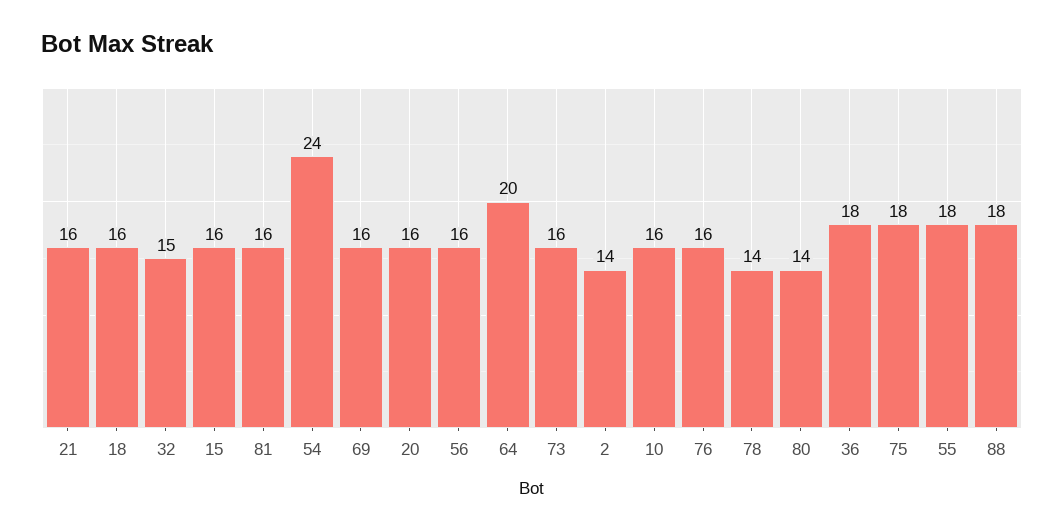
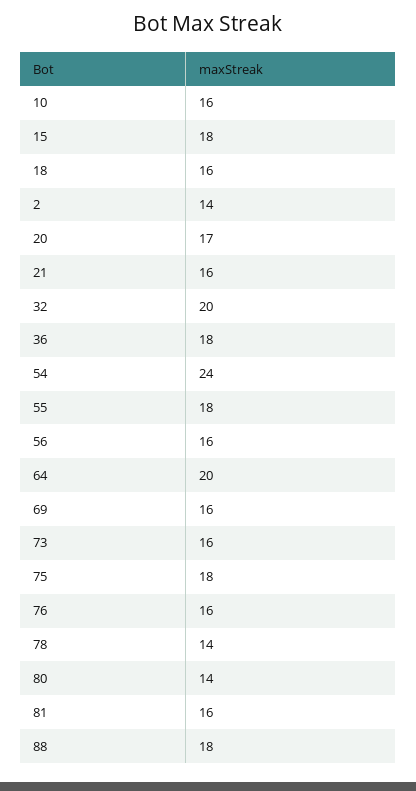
32: 15 -> 20
15: 16 -> 18
20: 16 -> 17

